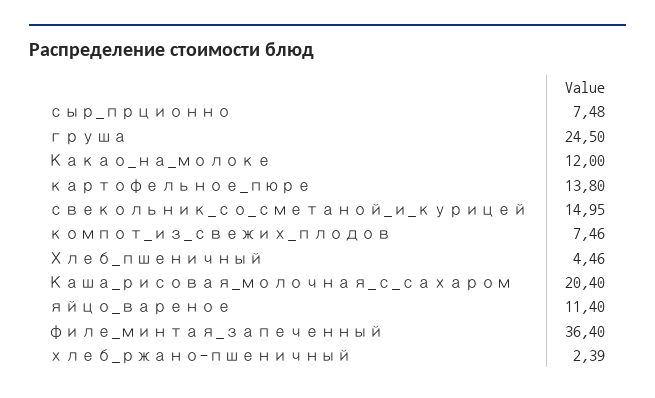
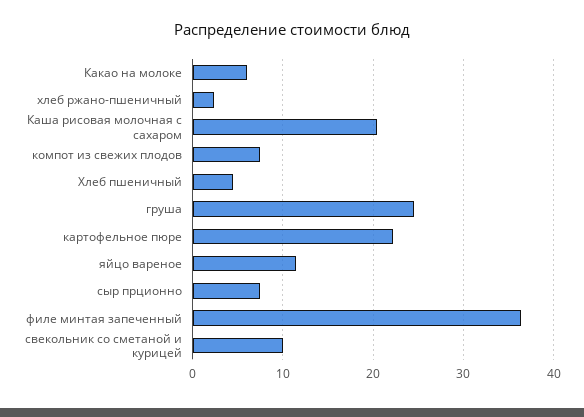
Какао_на_молоке: 12 -> 6
картофельное_пюре: 13.8 -> 22
свекольник_со_сметаной_и_курицей: 14.95 -> 10

